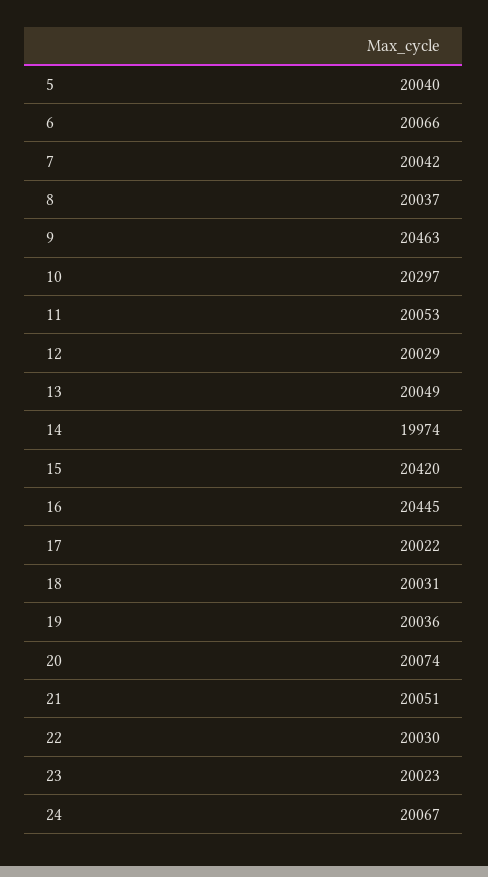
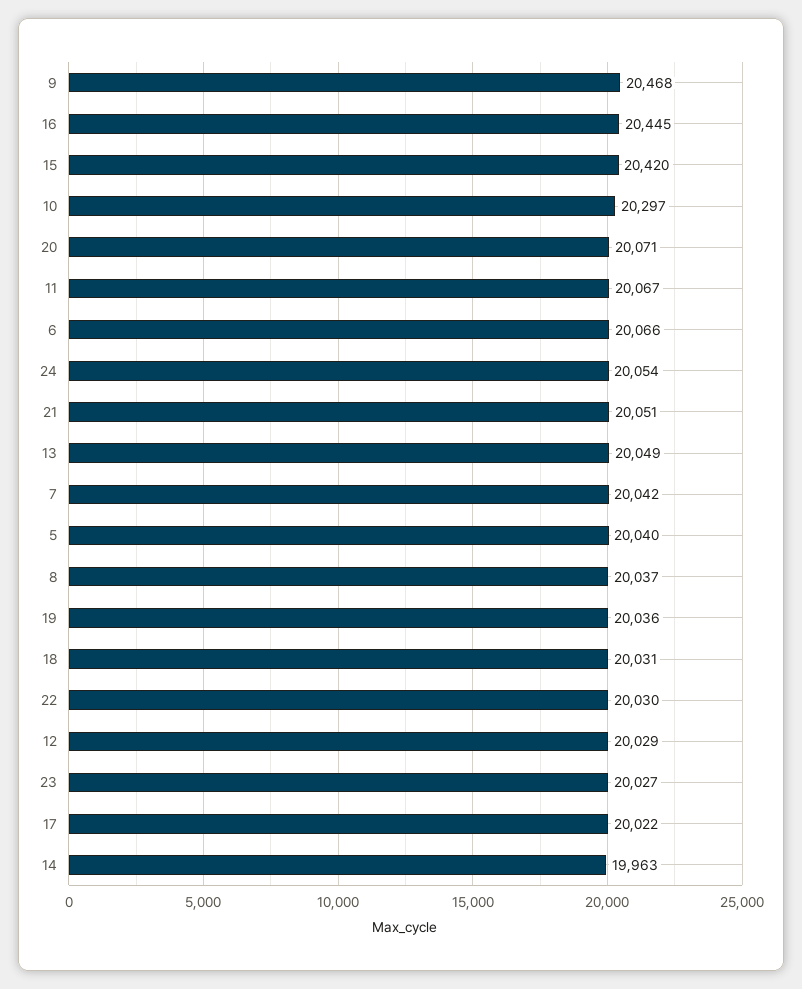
9: 20463 -> 20468
11: 20053 -> 20067
14: 19974 -> 19963
20: 20074 -> 20071
23: 20023 -> 20027
24: 20067 -> 20054

